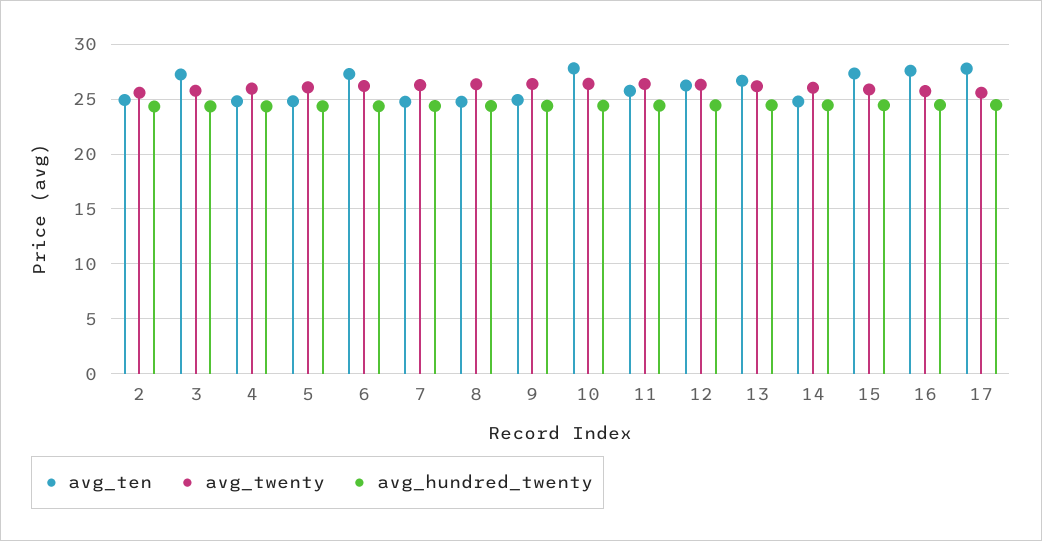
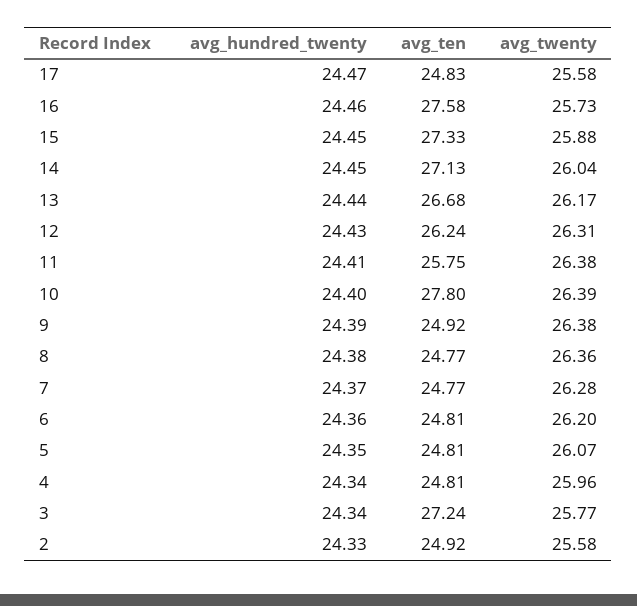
avg_ten, 6: 27 -> 24.81
avg_ten, 14: 25 -> 27.13
avg_ten, 17: 28 -> 24.83

